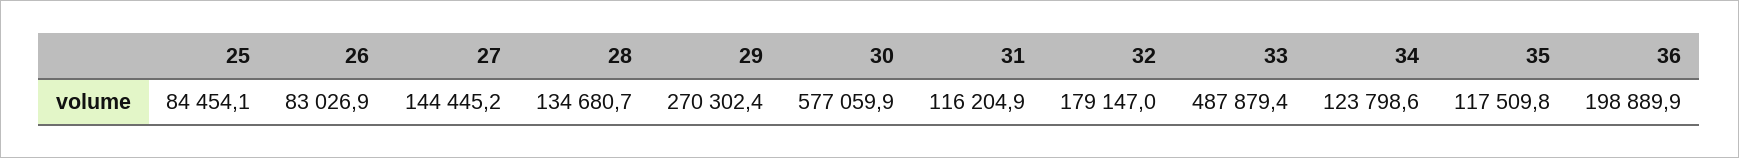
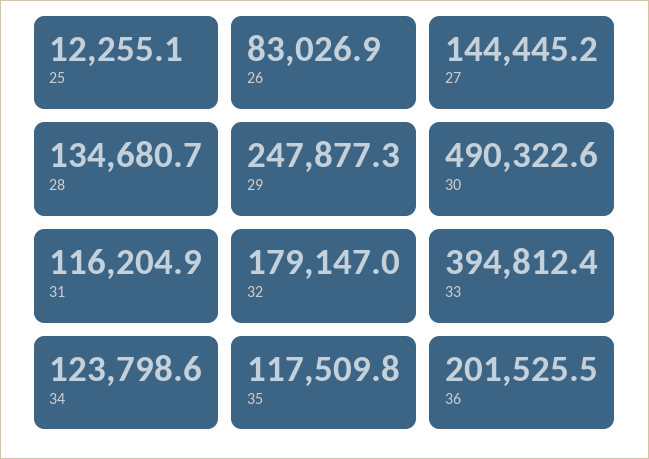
25: 84454.1 -> 12255.1
29: 270302.4 -> 247877.3
30: 577059.9 -> 490322.6
33: 487879.4 -> 394812.4
36: 198889.9 -> 201525.5

